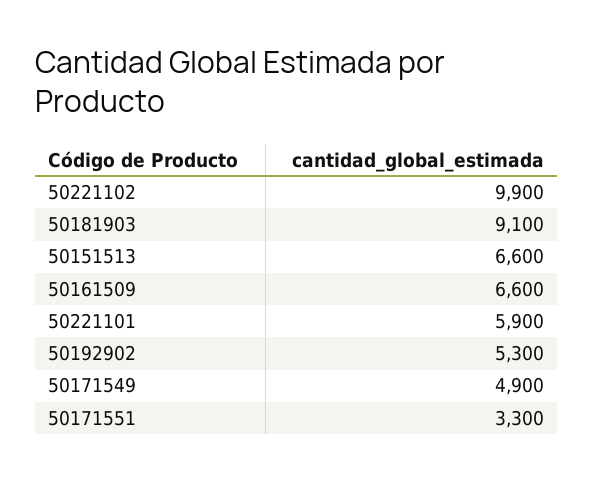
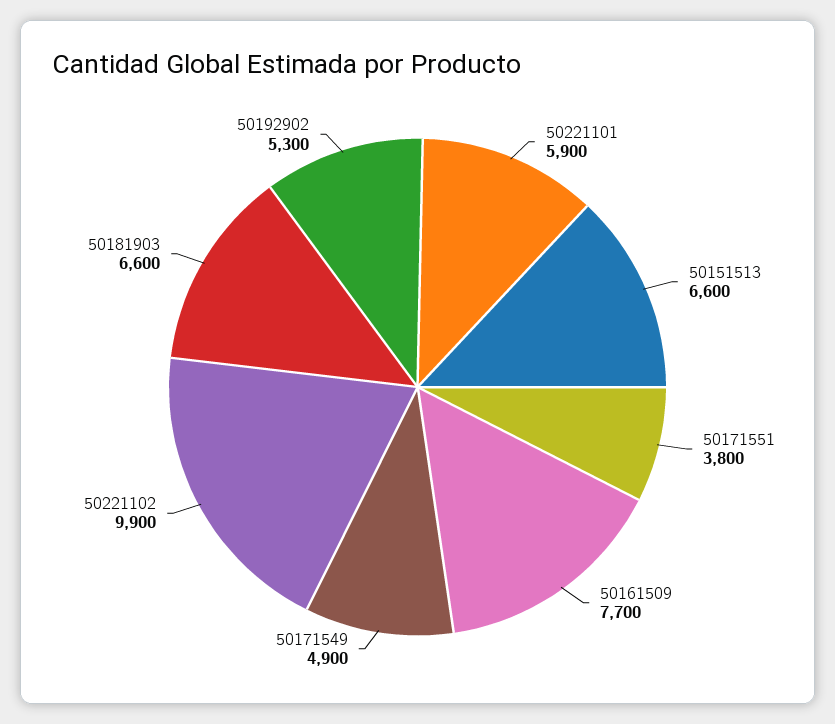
50181903: 9100 -> 6600
50161509: 6600 -> 7700
50171551: 3300 -> 3800

